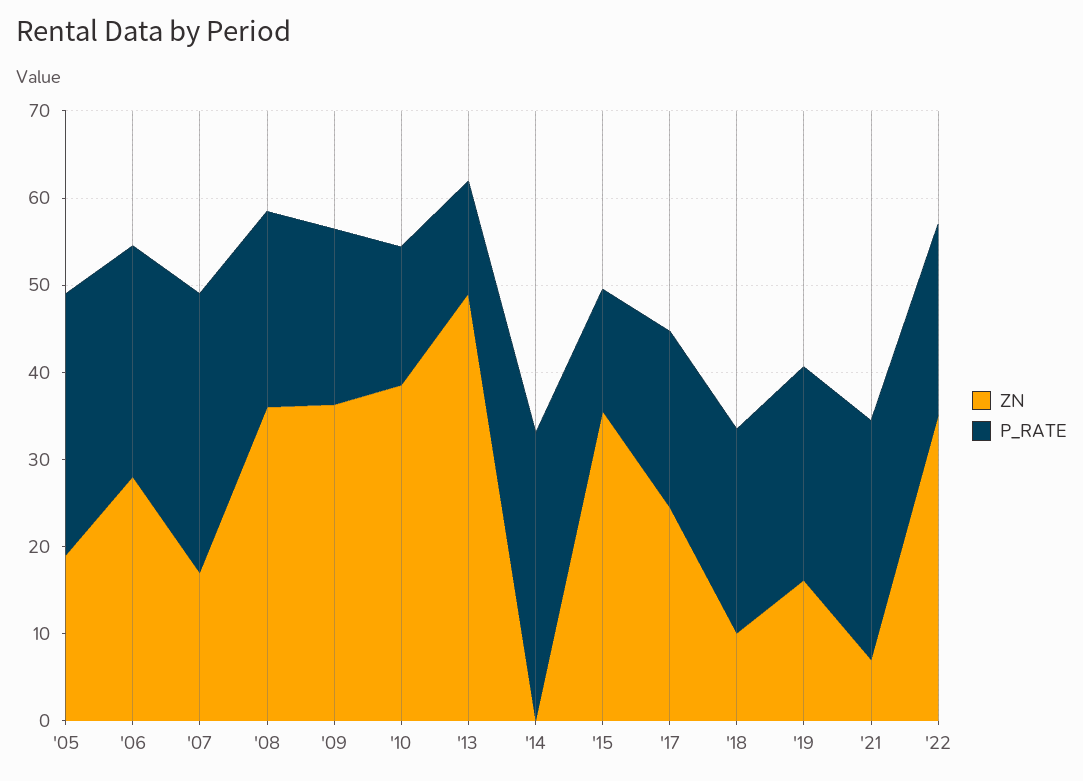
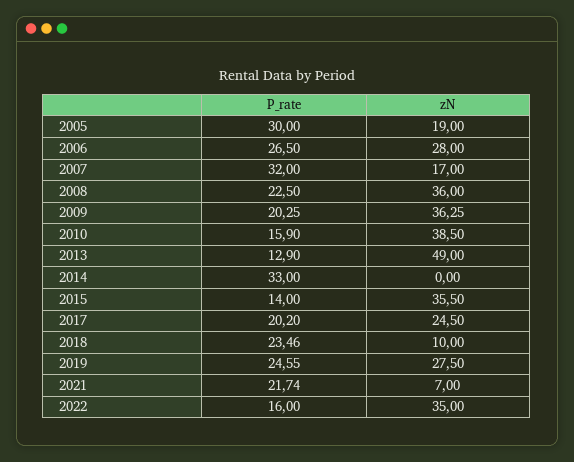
ZN, '19: 16 -> 27.5
P_RATE, '21: 28 -> 21.74
P_RATE, '22: 22 -> 16

